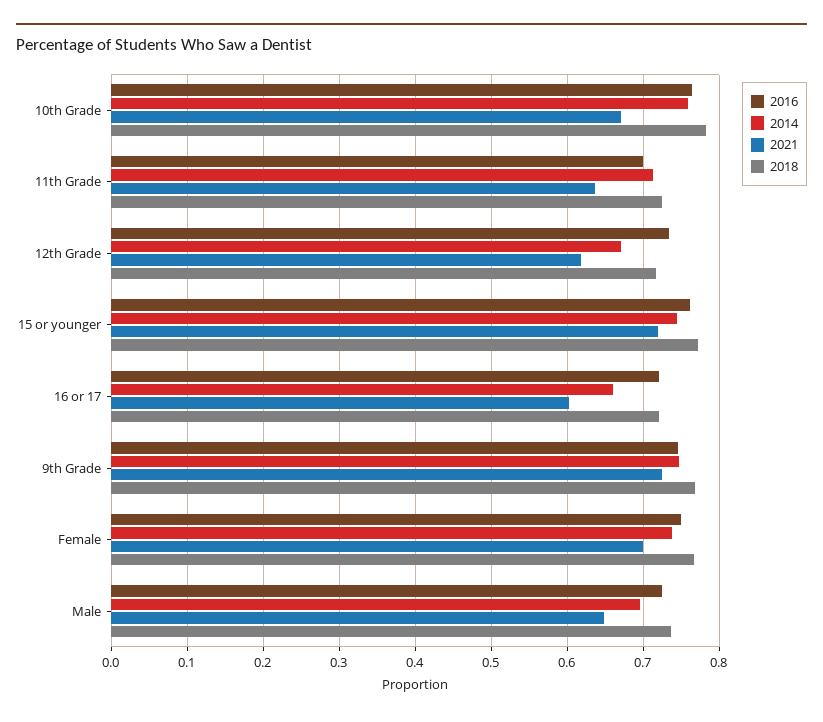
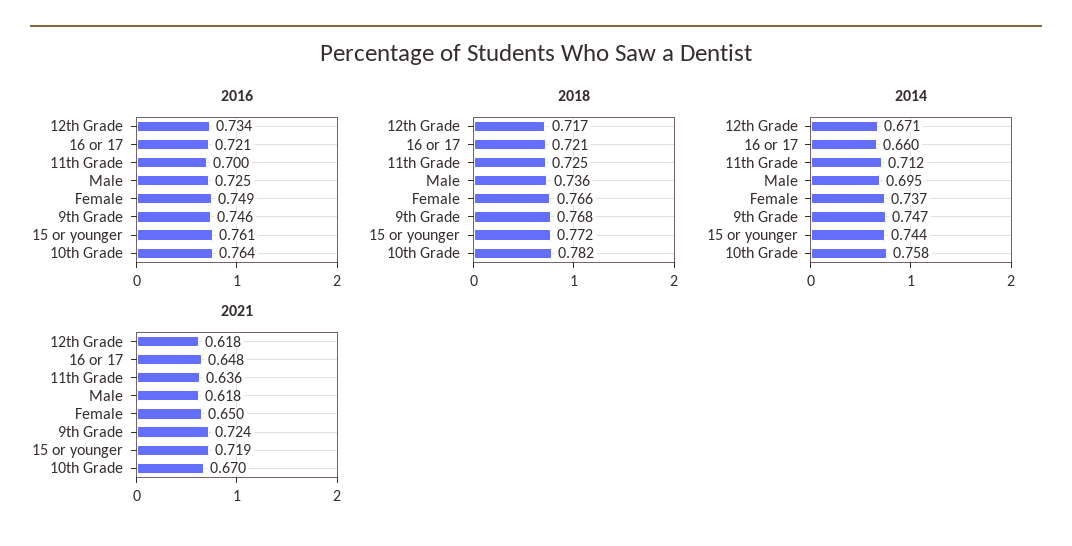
2021, 16 or 17: 0.6 -> 0.648
2021, Female: 0.7 -> 0.65
2021, Male: 0.65 -> 0.618

